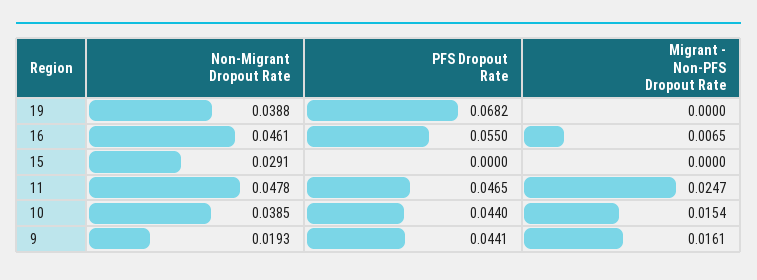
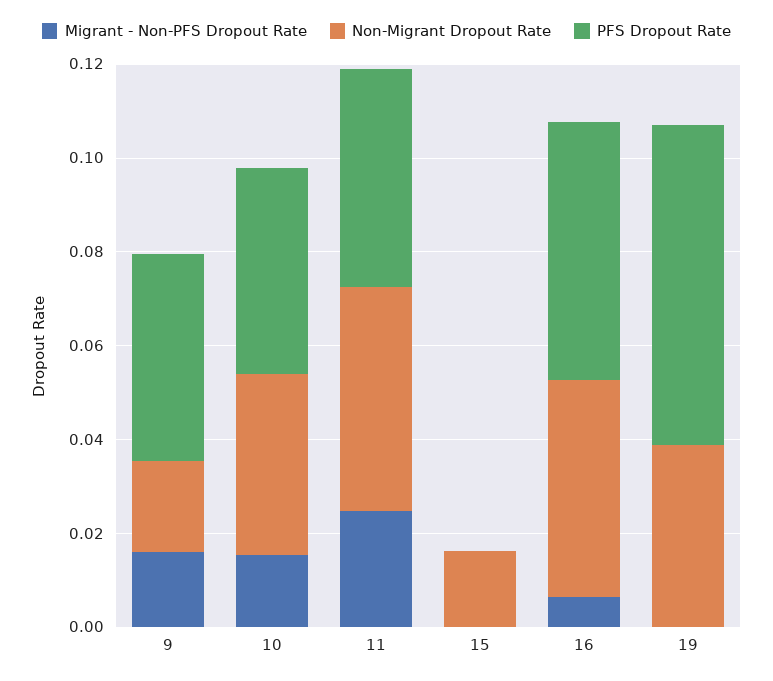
Non-Migrant Dropout Rate, 15: 0.0291 -> 0.015

